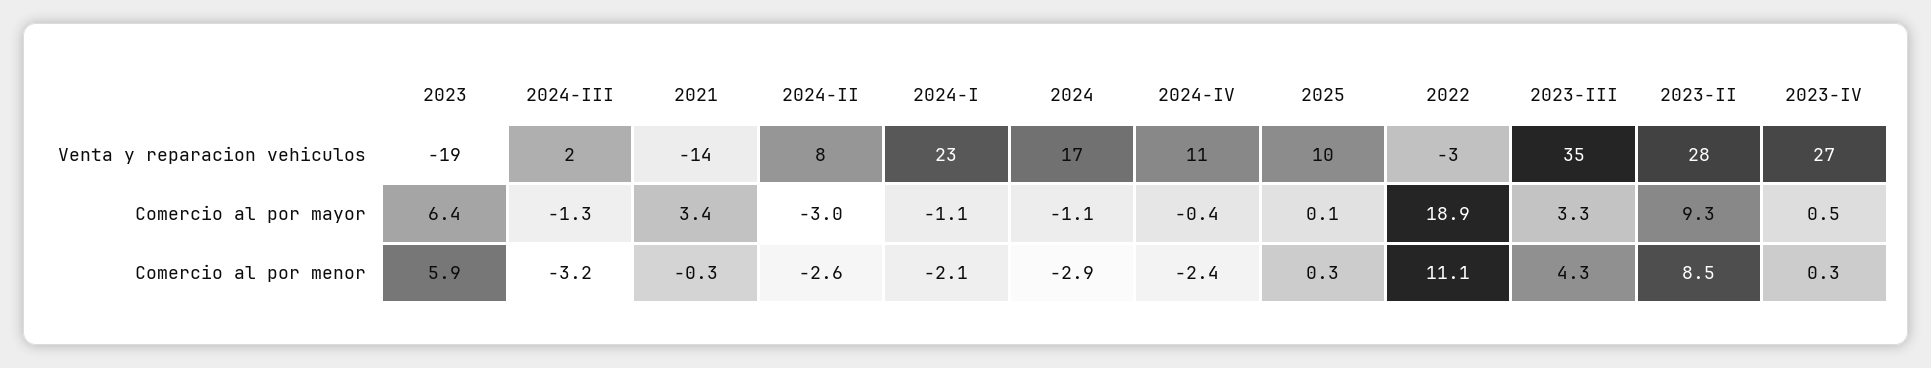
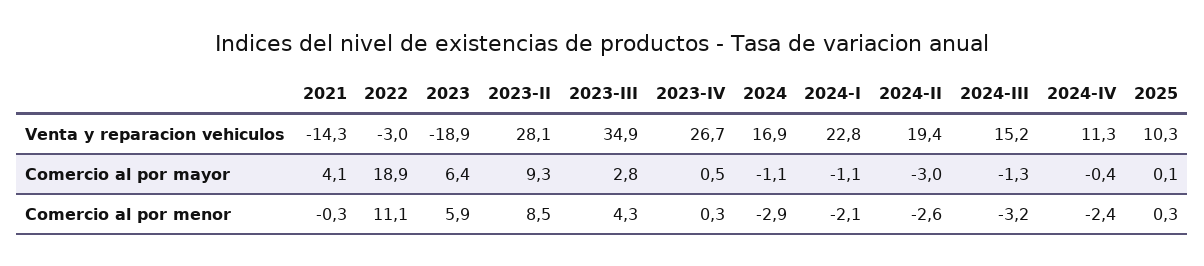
2024-III, Venta y reparacion vehiculos: 2 -> 15.2
2024-II, Venta y reparacion vehiculos: 8 -> 19.4
2021, Comercio al por mayor: 3.4 -> 4.1
2023-III, Comercio al por mayor: 3.3 -> 2.8

